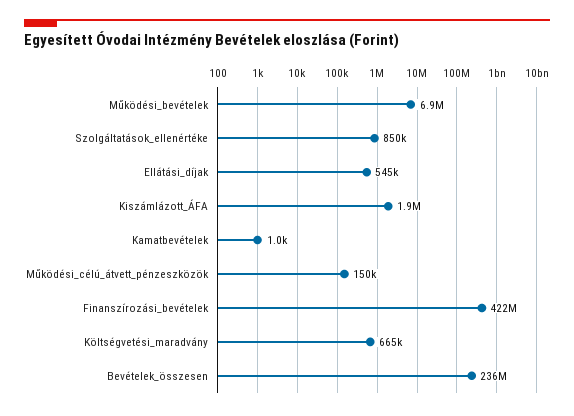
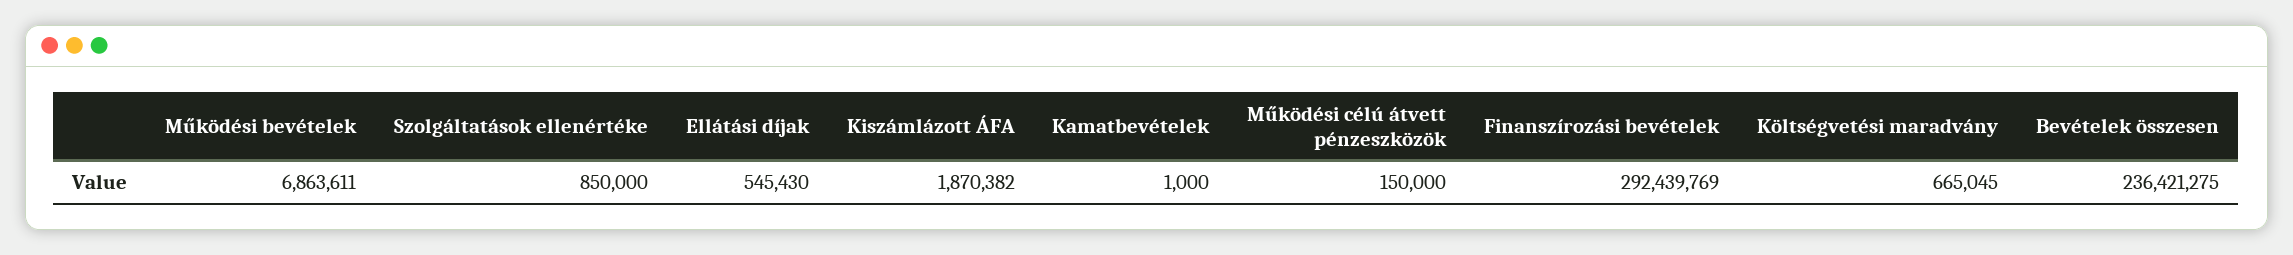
Finanszírozási_bevételek: 422000000 -> 292439769

